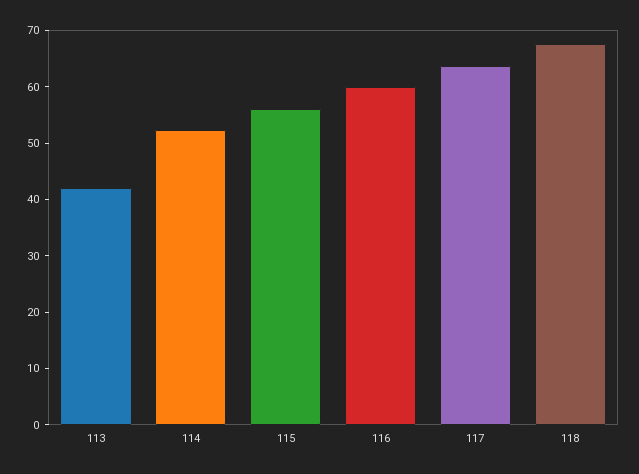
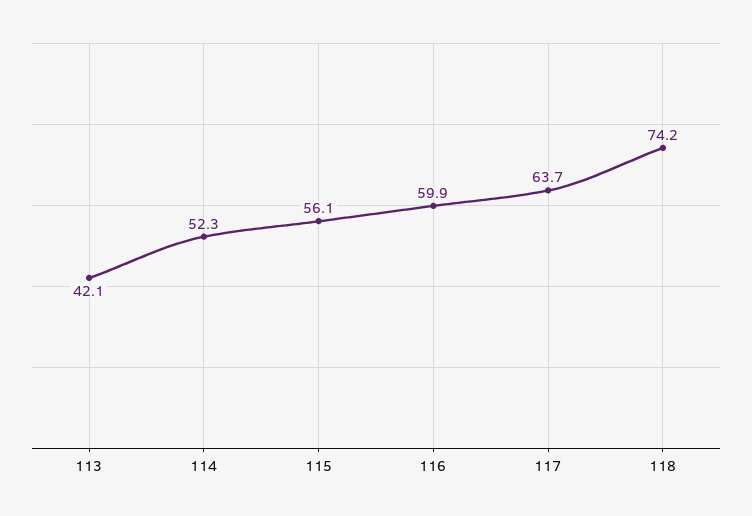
118: 68 -> 74.2

